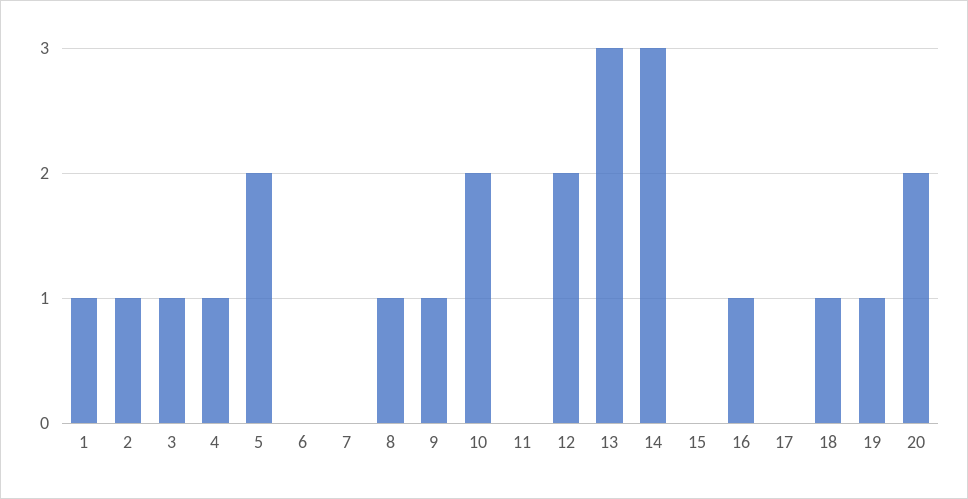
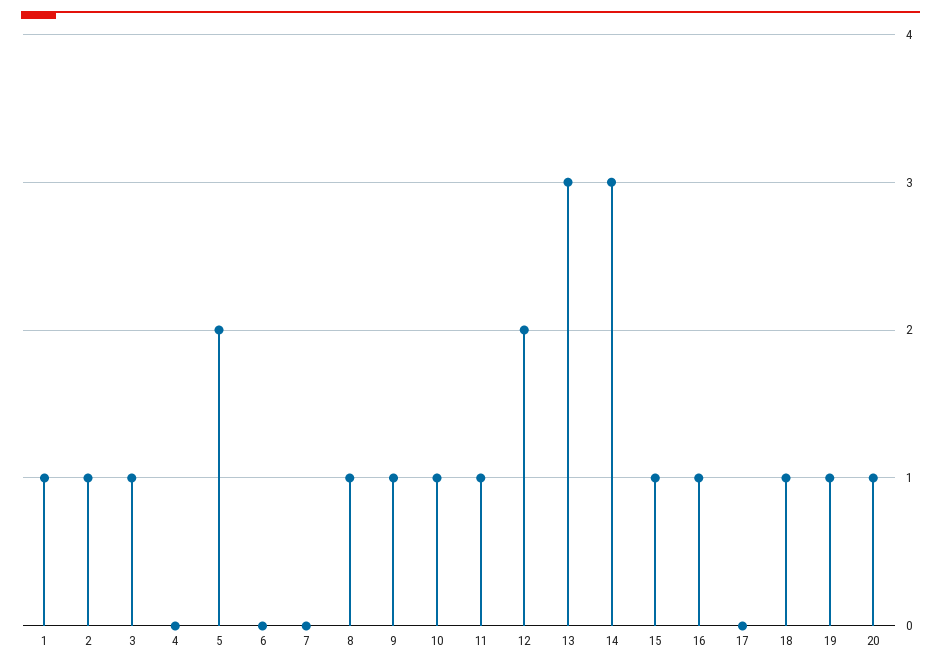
4: 1 -> 0
10: 2 -> 1
11: 0 -> 1
15: 0 -> 1
20: 2 -> 1

